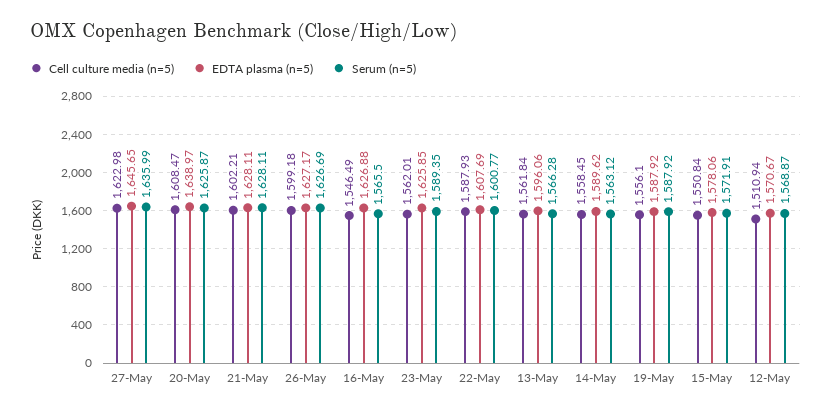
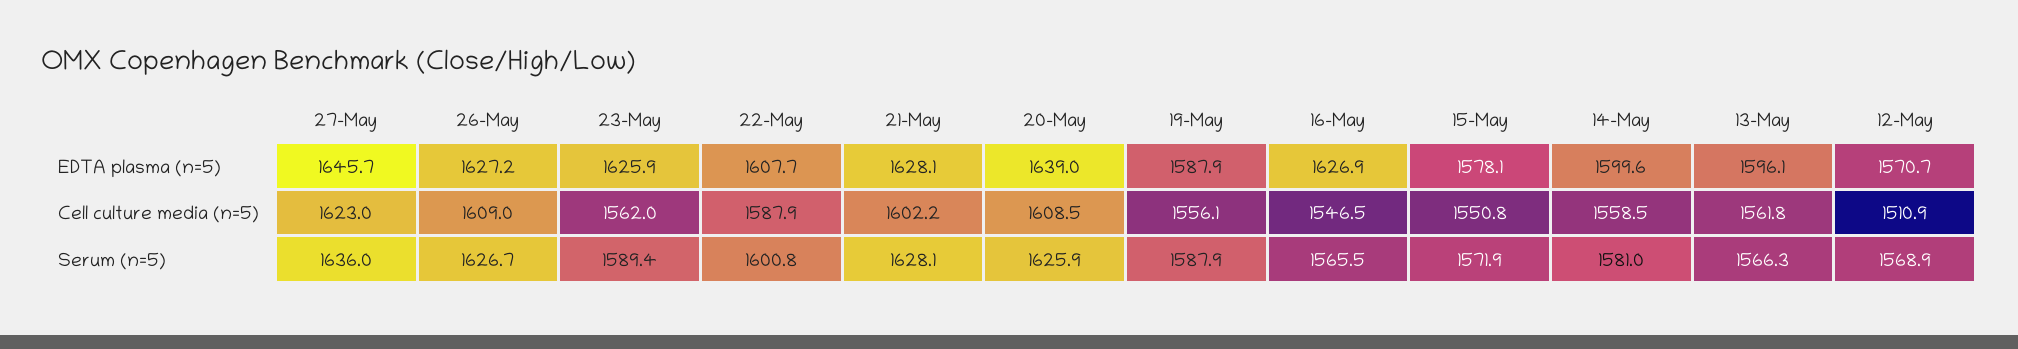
Cell culture media (n=5), 26-May: 1599.18 -> 1609
EDTA plasma (n=5), 14-May: 1589.62 -> 1599.6
Serum (n=5), 14-May: 1563.12 -> 1581

